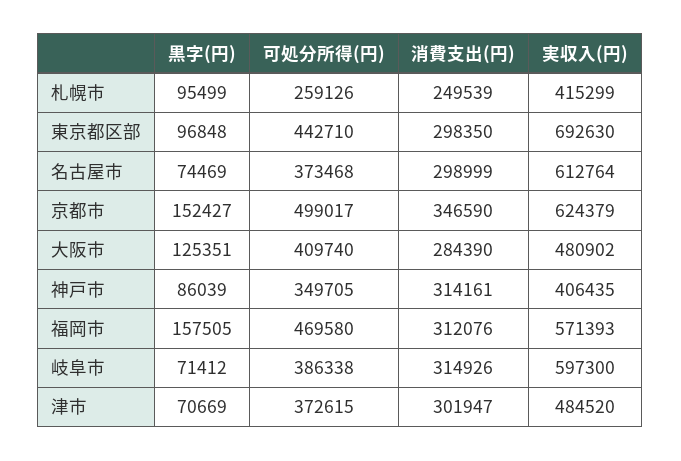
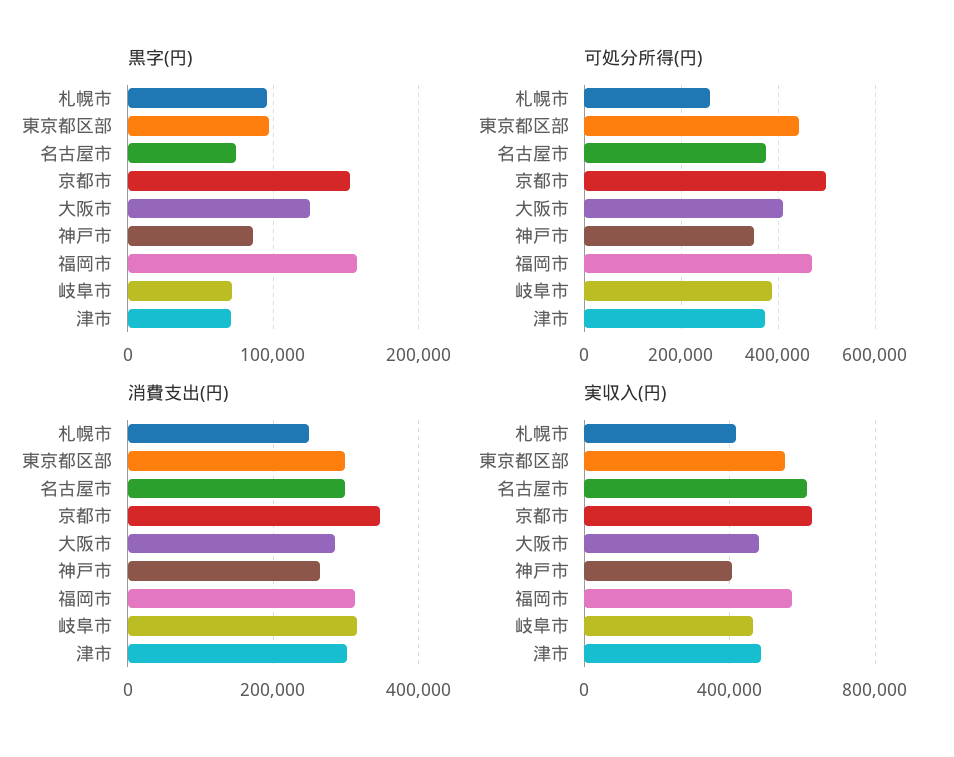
実収入(円), 東京都区部: 692630 -> 550000
消費支出(円), 神戸市: 314161 -> 260000
実収入(円), 岐阜市: 597300 -> 450000

